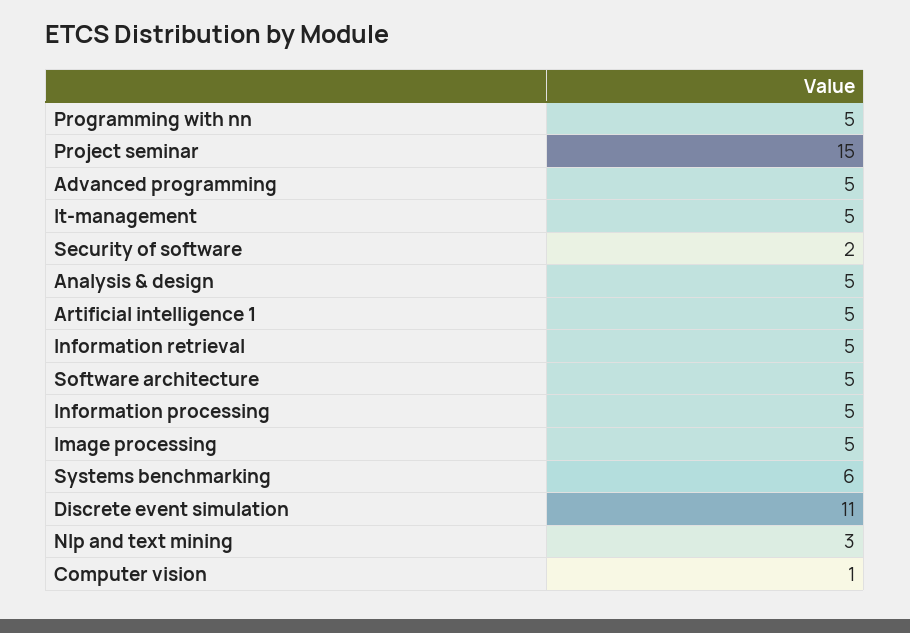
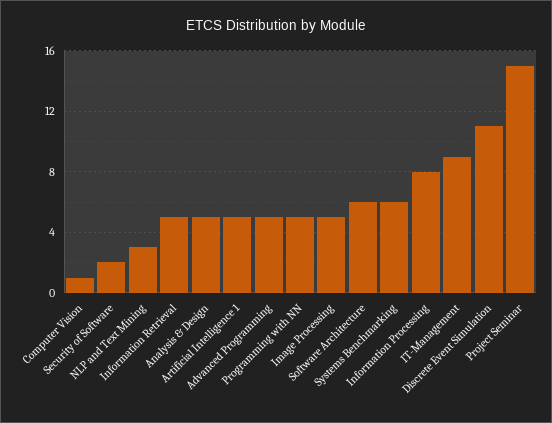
It-management: 5 -> 9
Software architecture: 5 -> 6
Information processing: 5 -> 8

